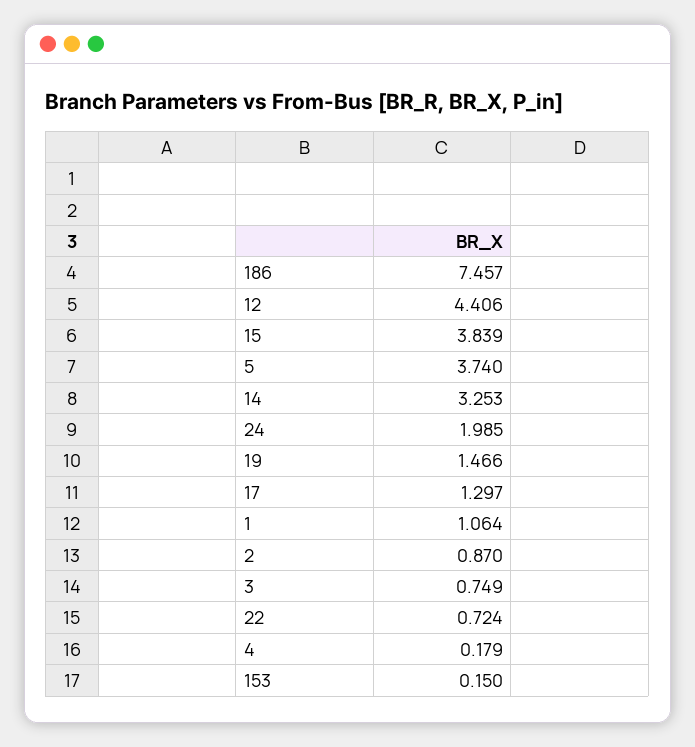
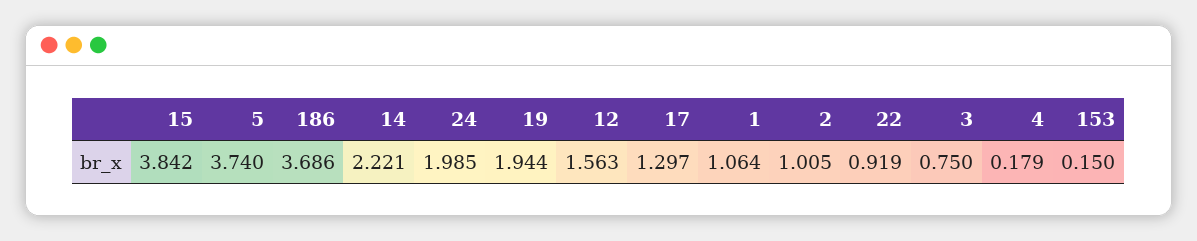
186: 7.457 -> 3.686
12: 4.406 -> 1.563
15: 3.839 -> 3.842
14: 3.253 -> 2.221
19: 1.466 -> 1.944
2: 0.87 -> 1.005
3: 0.749 -> 0.75
22: 0.724 -> 0.919

